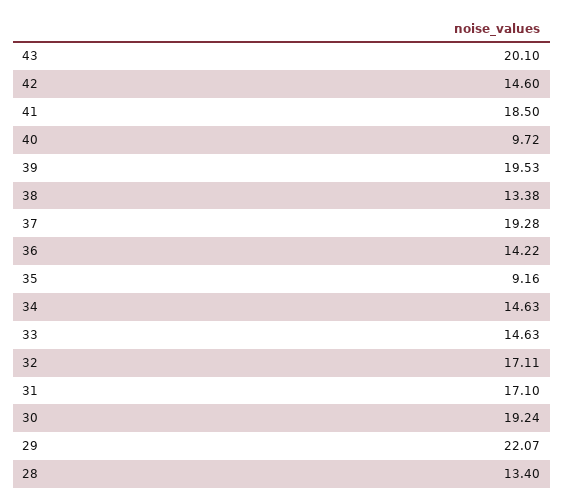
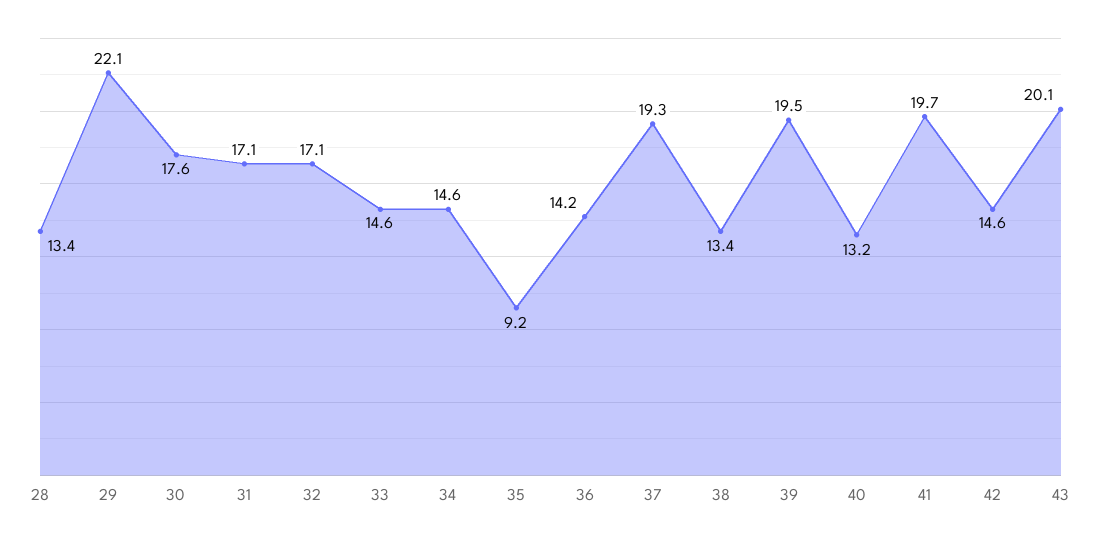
41: 18.5 -> 19.7
40: 9.72 -> 13.2
30: 19.24 -> 17.6

